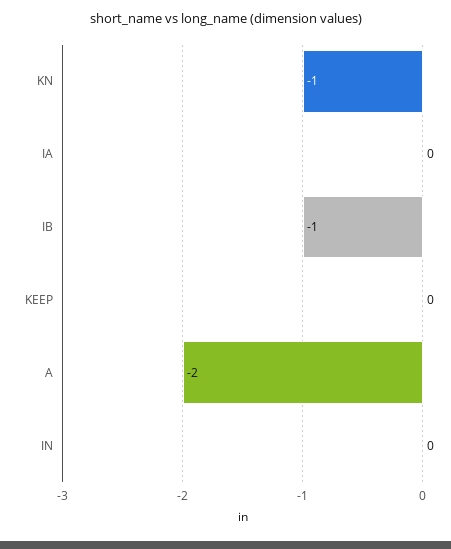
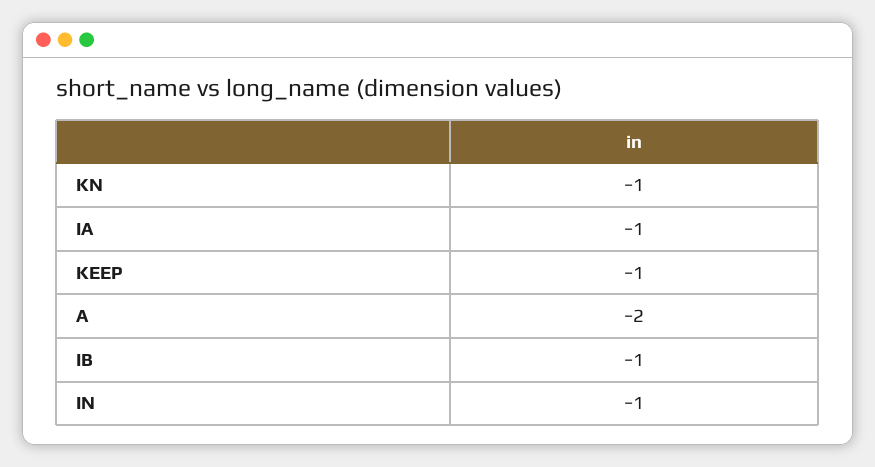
IA: 0 -> -1
KEEP: 0 -> -1
IN: 0 -> -1

